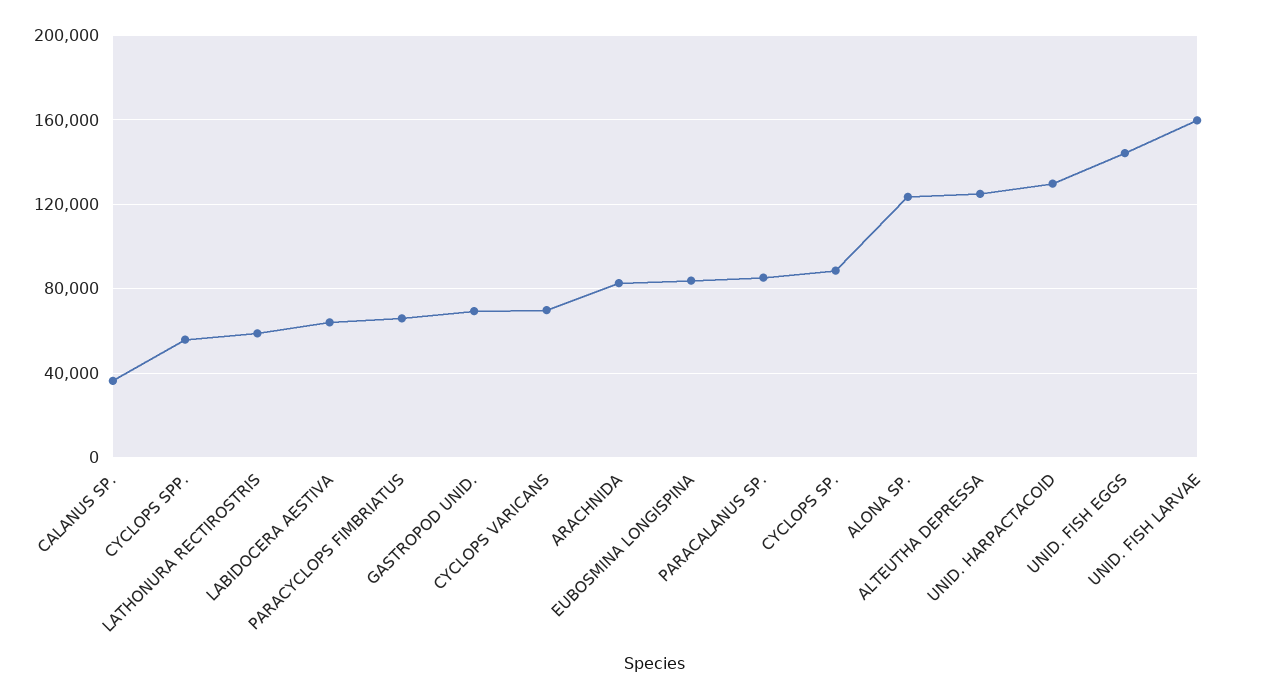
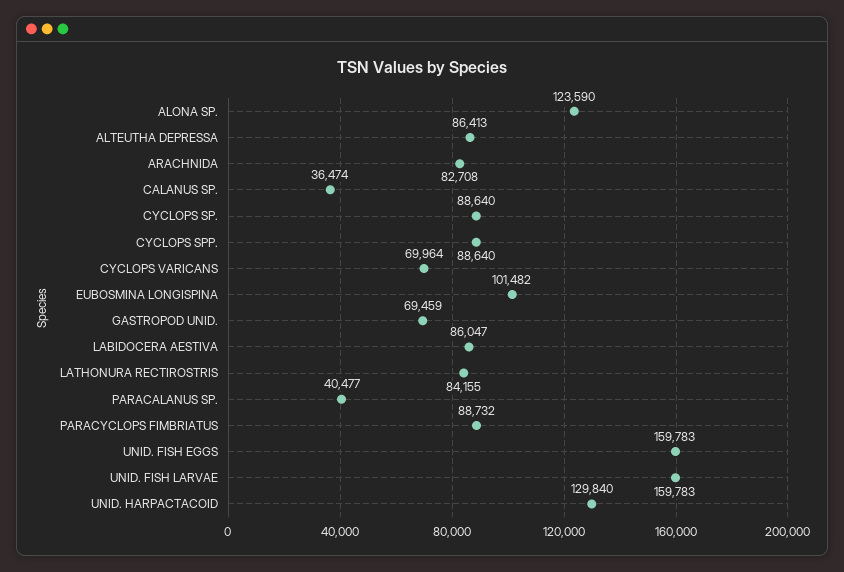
CYCLOPS SPP.: 55000 -> 88640
LATHONURA RECTIROSTRIS: 60000 -> 84155
LABIDOCERA AESTIVA: 65000 -> 86047
PARACYCLOPS FIMBRIATUS: 65000 -> 88732
EUBOSMINA LONGISPINA: 85000 -> 101482
PARACALANUS SP.: 85000 -> 40477
ALTEUTHA DEPRESSA: 125000 -> 86413
UNID. FISH EGGS: 145000 -> 159783

